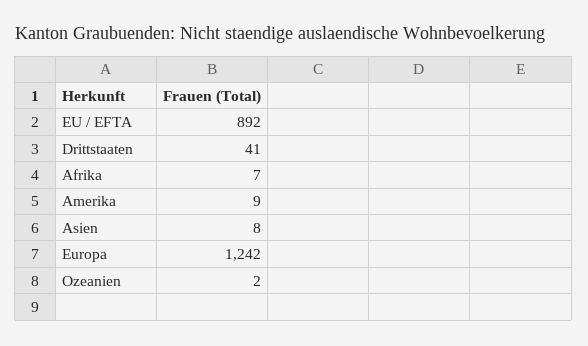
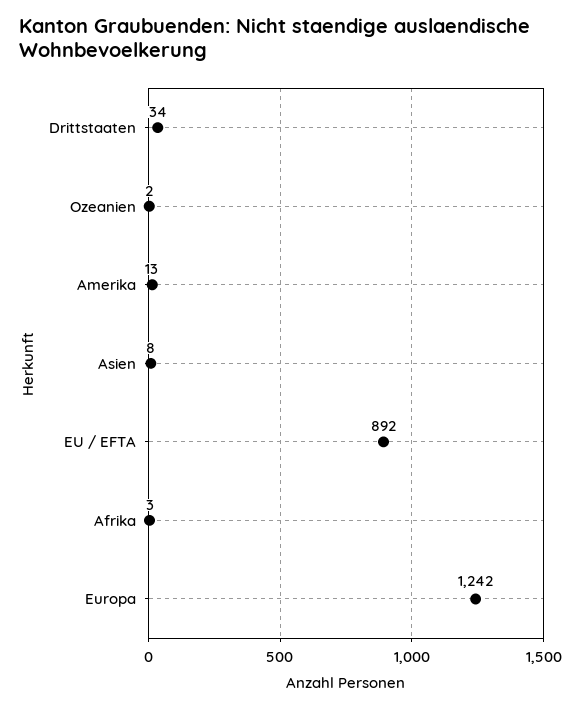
Drittstaaten: 41 -> 34
Afrika: 7 -> 3
Amerika: 9 -> 13

